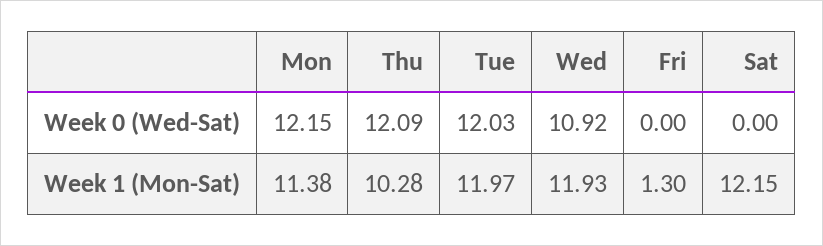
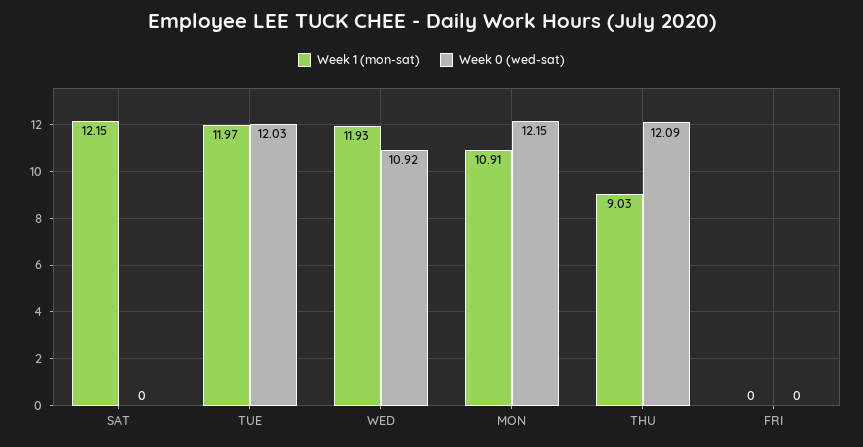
Week 1 (Mon-Sat), Mon: 11.38 -> 10.91
Week 1 (Mon-Sat), Thu: 10.28 -> 9.03
Week 1 (Mon-Sat), Fri: 1.3 -> 0

